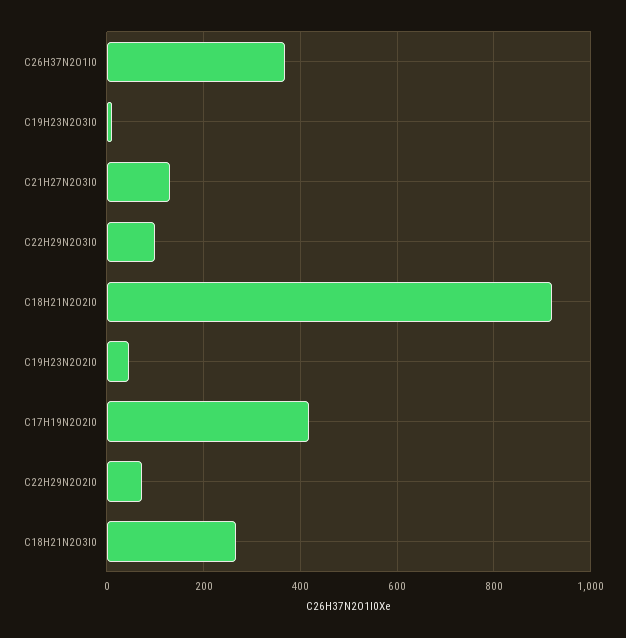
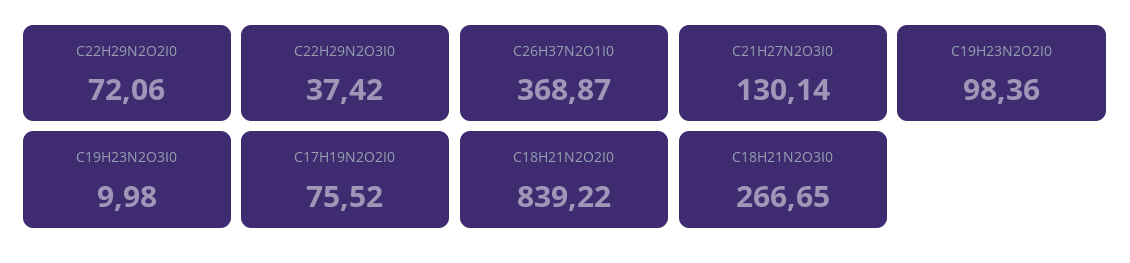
C22H29N2O3I0: 100 -> 37.42
C18H21N2O2I0: 920 -> 839.22
C19H23N2O2I0: 40 -> 98.36
C17H19N2O2I0: 420 -> 75.52

